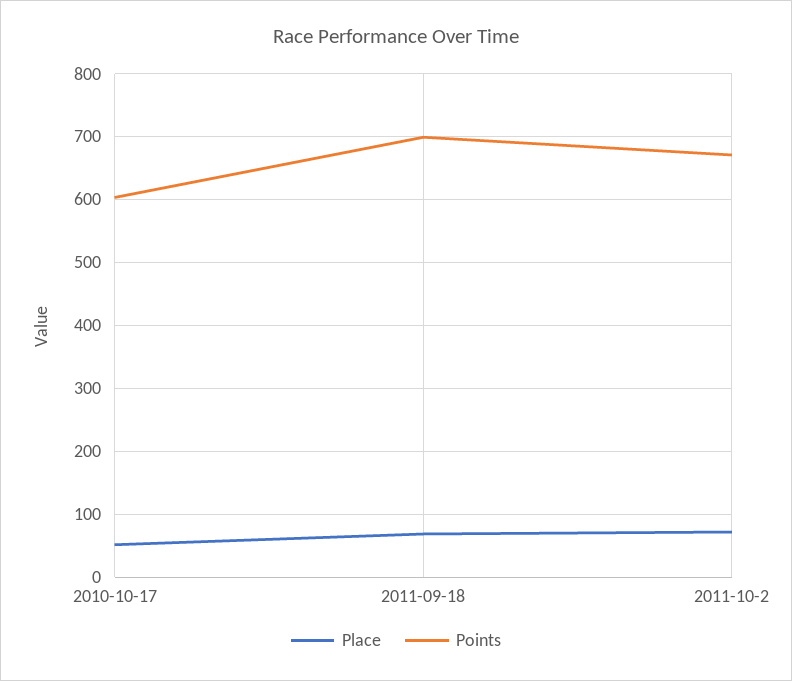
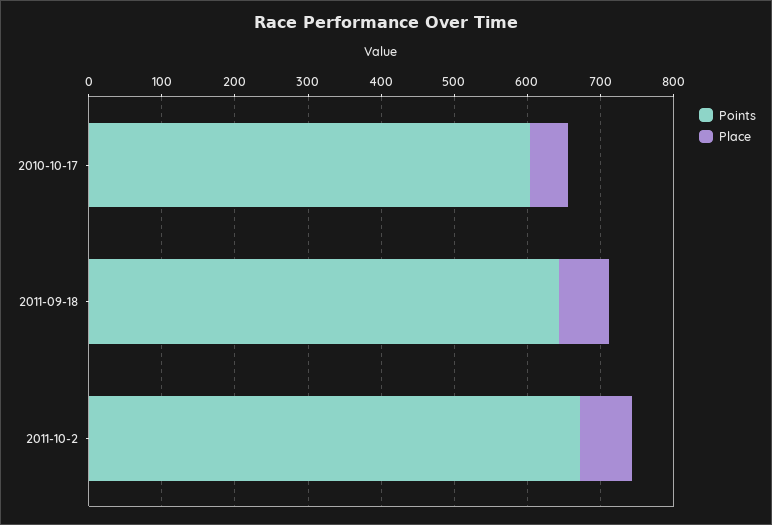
Points, 2011-09-18: 700 -> 640

